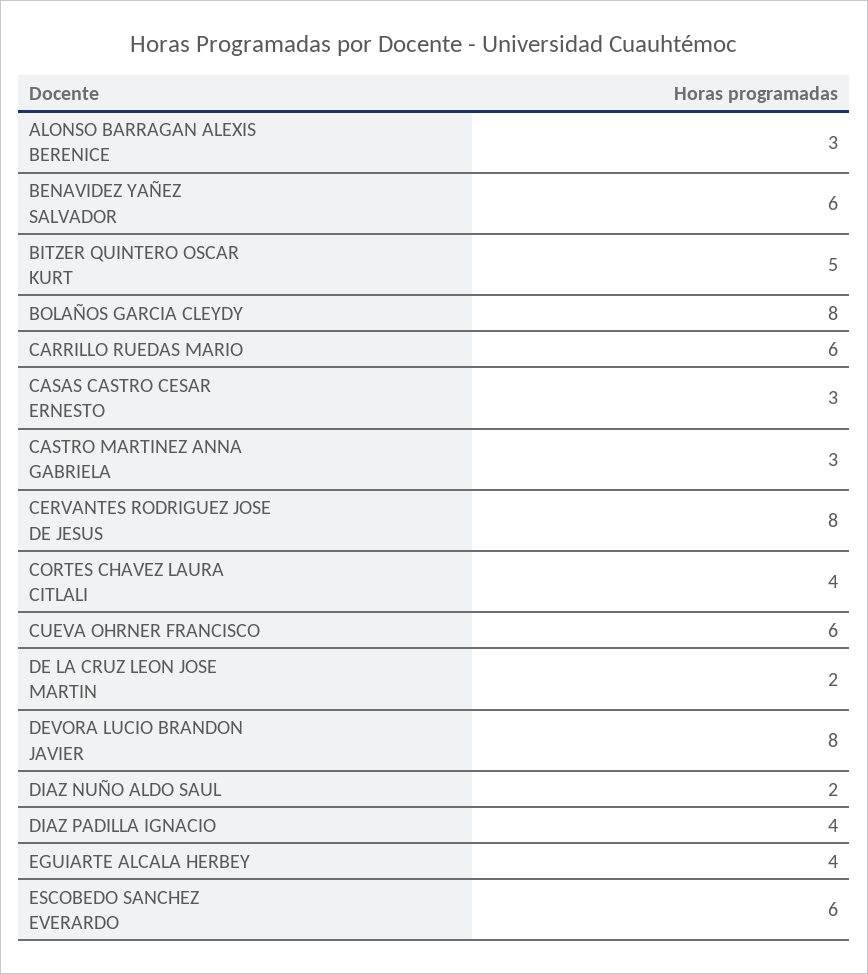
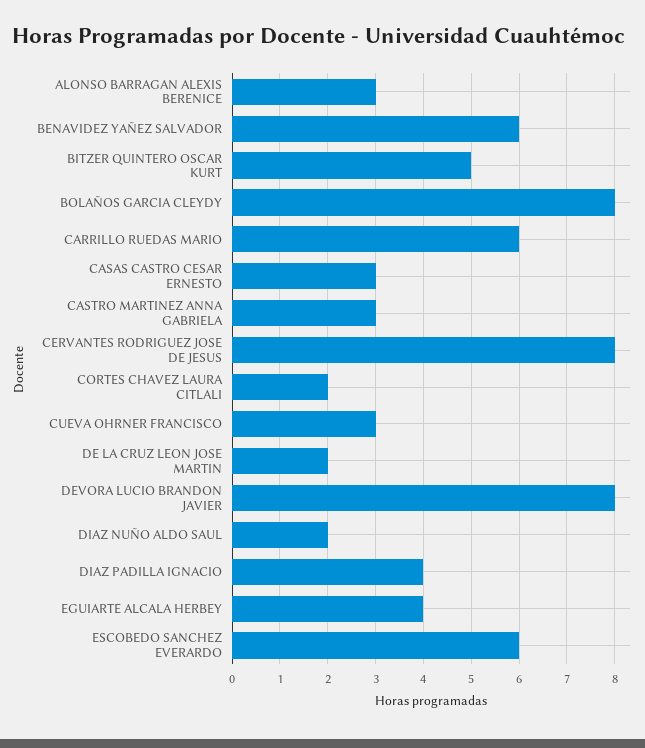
CORTES CHAVEZ LAURA CITLALI: 4 -> 2
CUEVA OHRNER FRANCISCO: 6 -> 3

